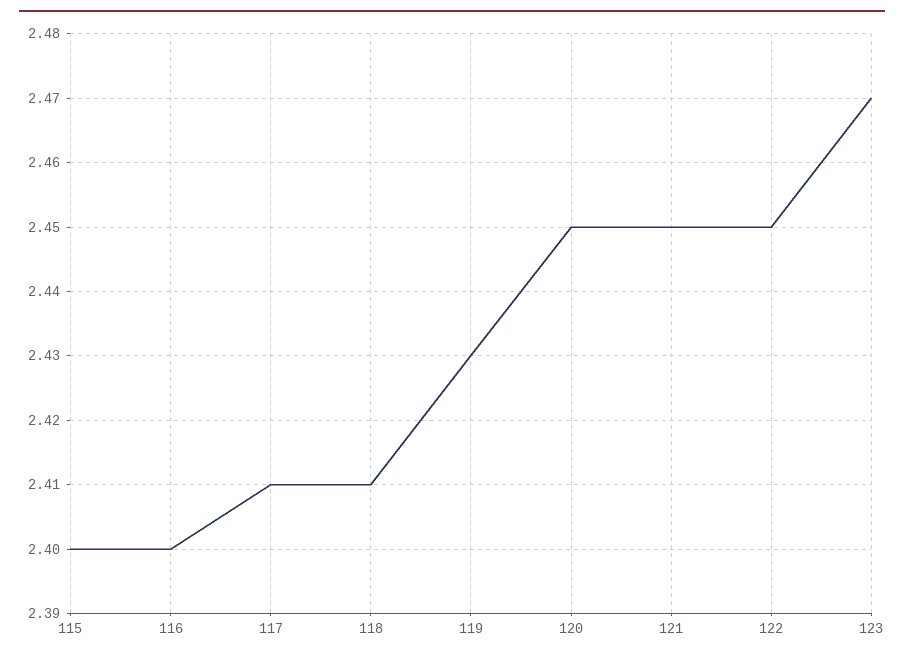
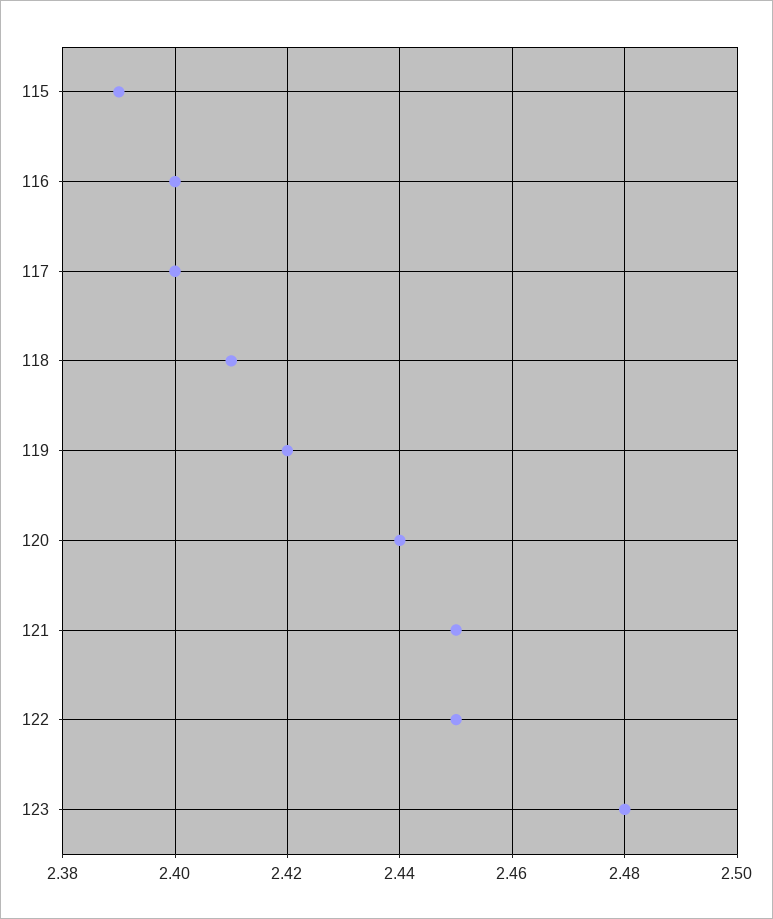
115: 2.4 -> 2.39
117: 2.41 -> 2.4
119: 2.43 -> 2.42
120: 2.45 -> 2.44
123: 2.47 -> 2.48

